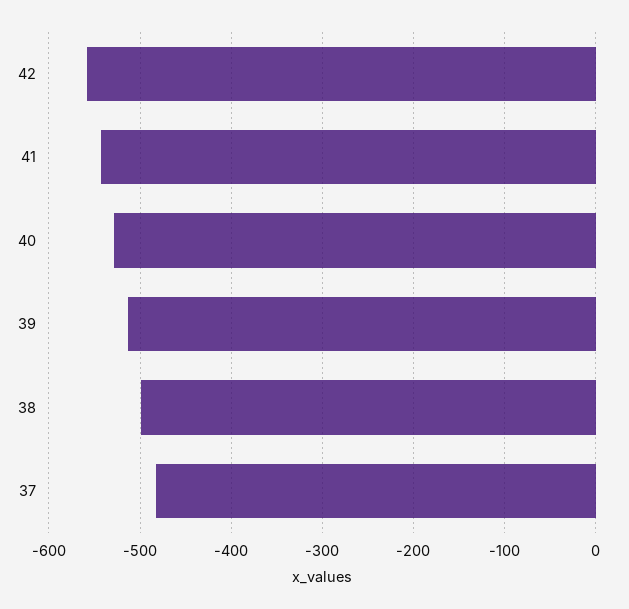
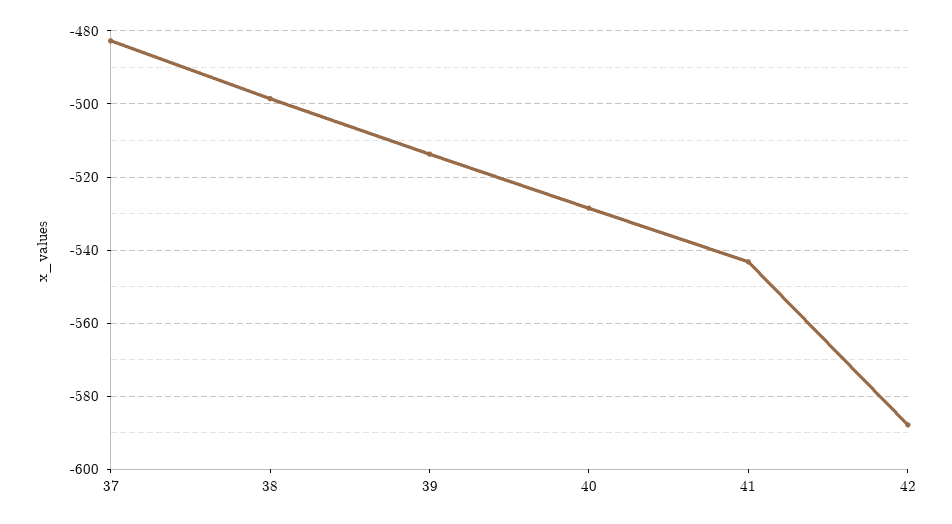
42: -560 -> -588

